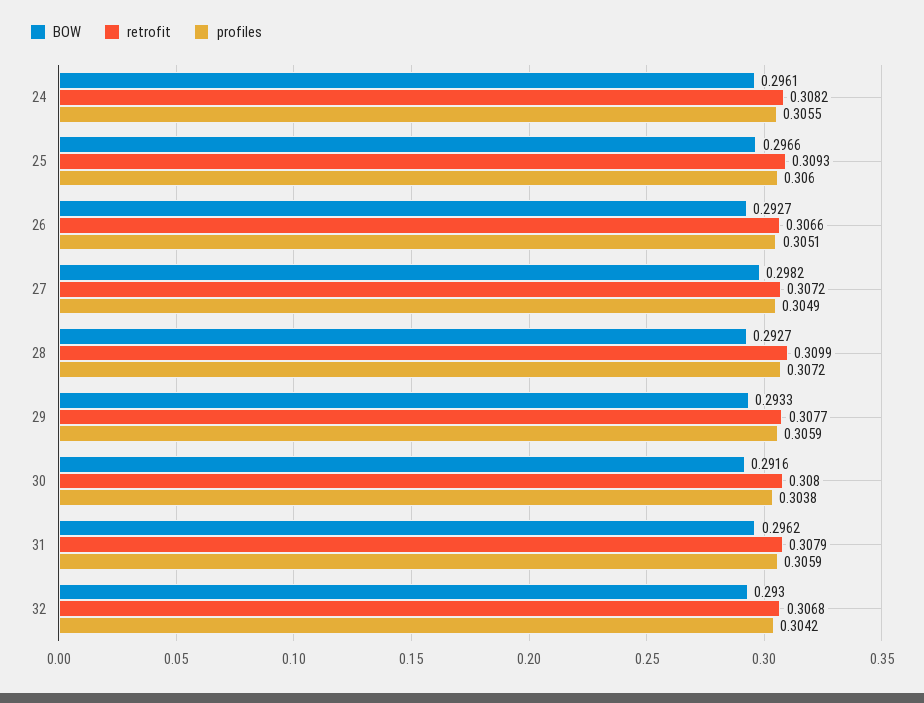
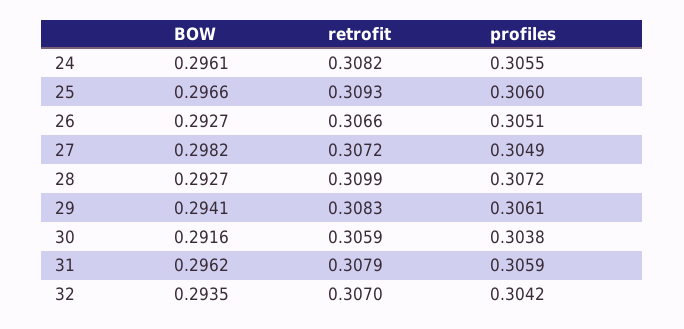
BOW, 29: 0.2933 -> 0.2941
retrofit, 29: 0.3077 -> 0.3083
profiles, 29: 0.3059 -> 0.3061
retrofit, 30: 0.308 -> 0.3059
BOW, 32: 0.293 -> 0.2935
retrofit, 32: 0.3068 -> 0.307

